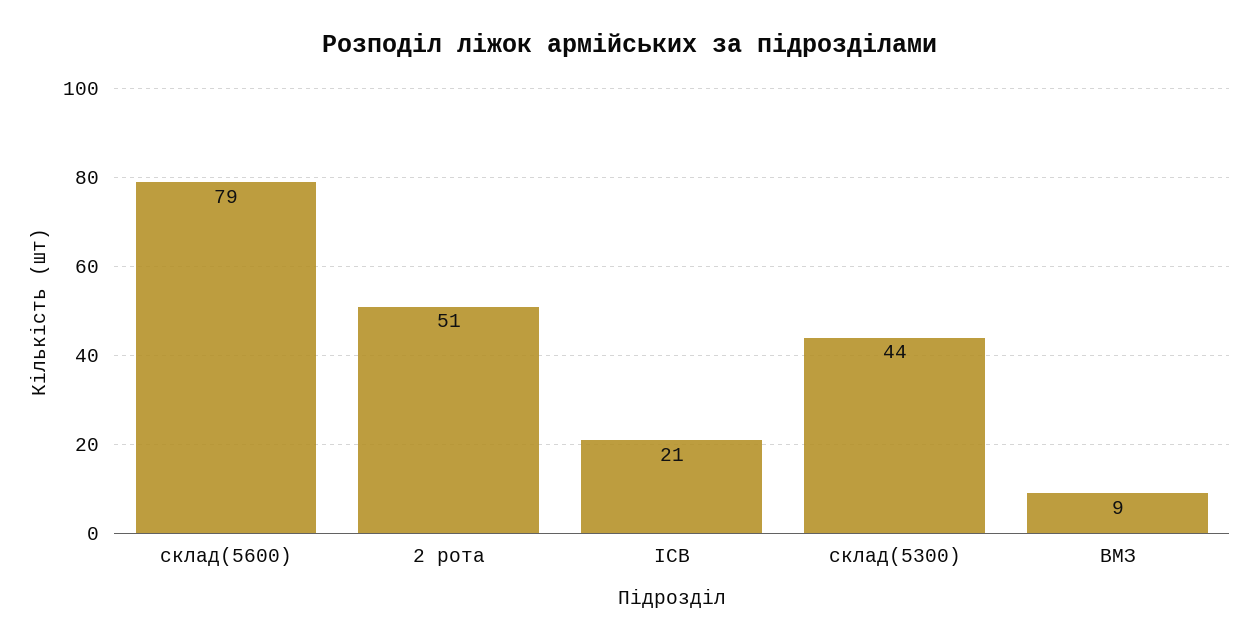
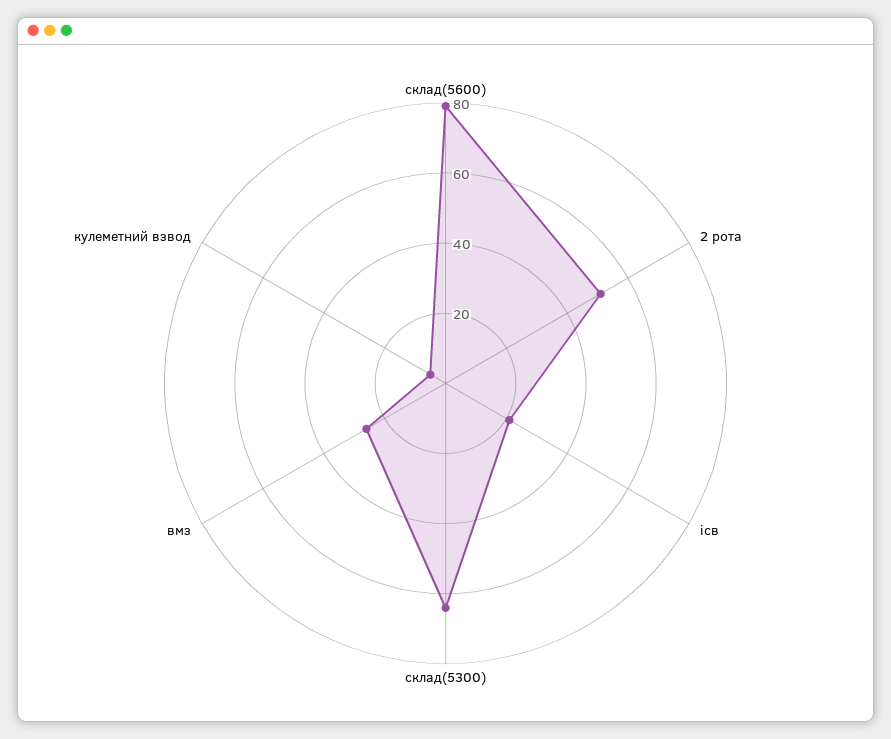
склад(5300): 44 -> 65
ВМЗ: 9 -> 25
кулеметний взвод: none -> 5

